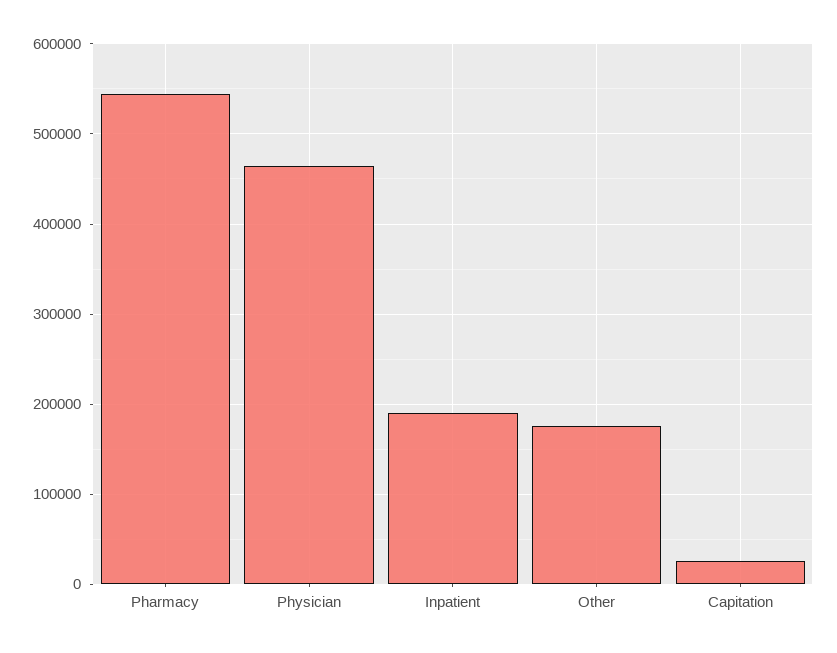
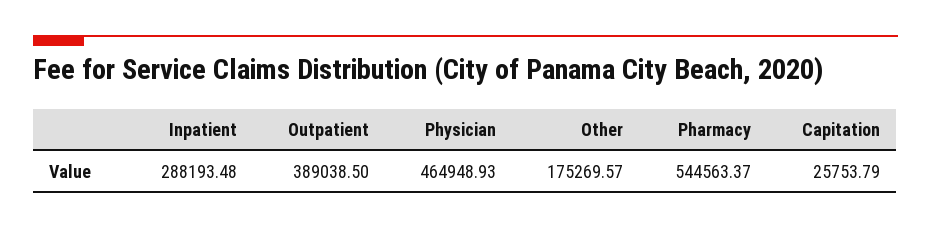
Inpatient: 190000 -> 288193.48
Outpatient: none -> 389038.5

